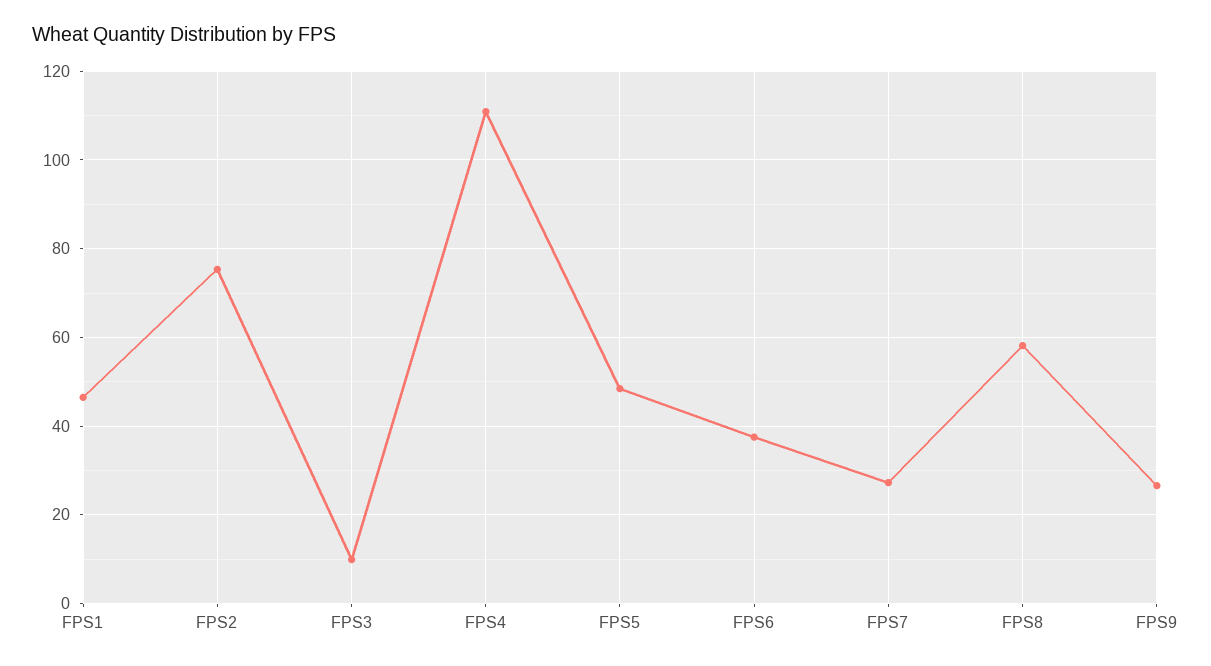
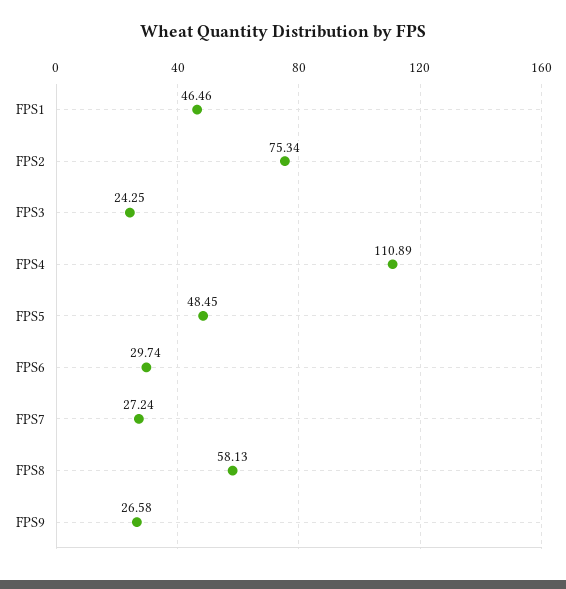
FPS3: 10 -> 24.25
FPS6: 38 -> 29.74

